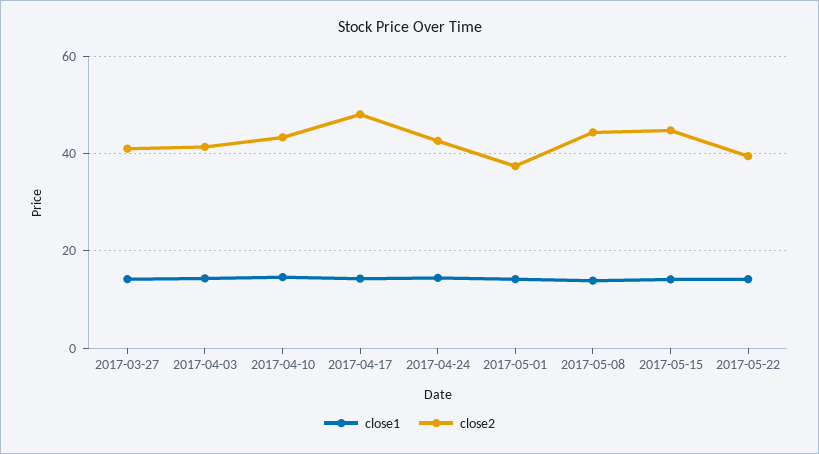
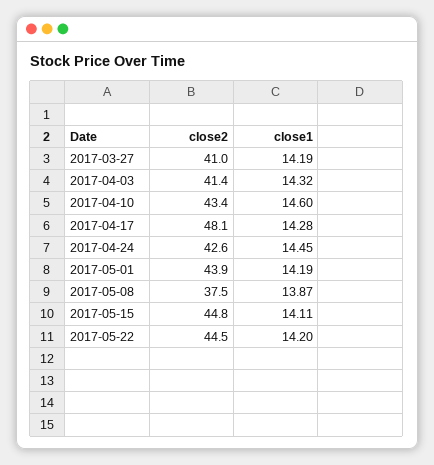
close2, 2017-05-01: 38 -> 43.9
close2, 2017-05-08: 44 -> 37.5
close2, 2017-05-22: 40 -> 44.5

